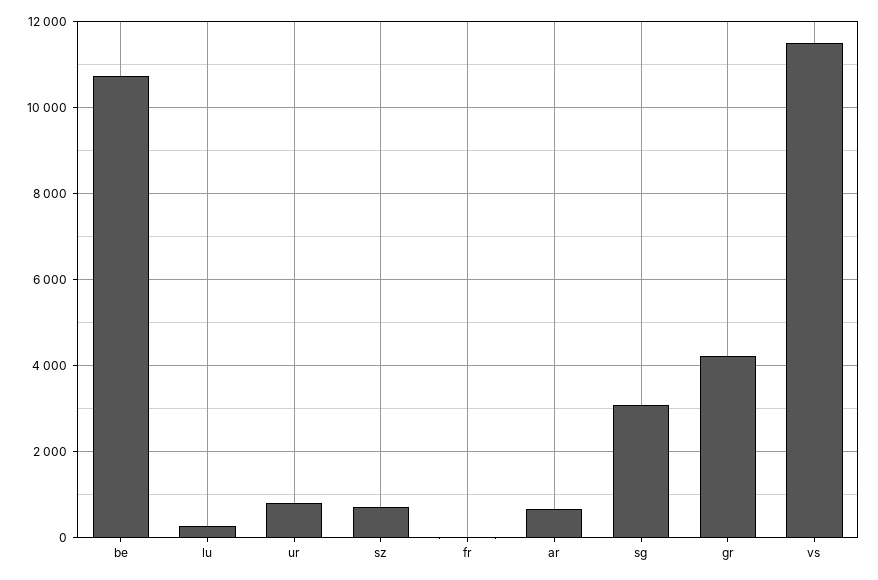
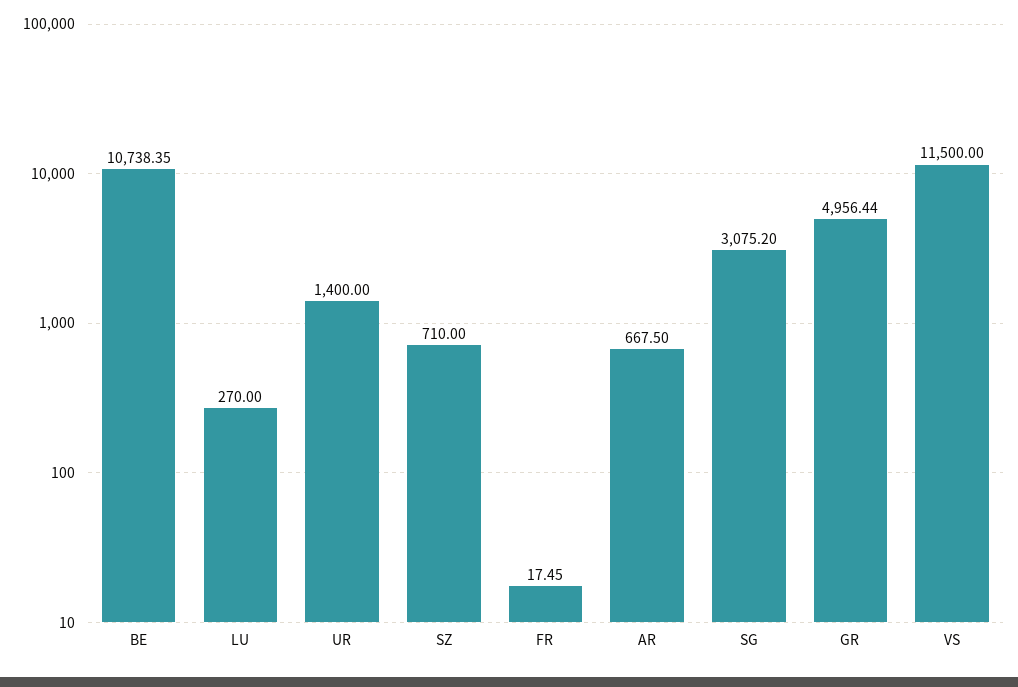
ur: 800 -> 1400
gr: 4200 -> 4956.44

